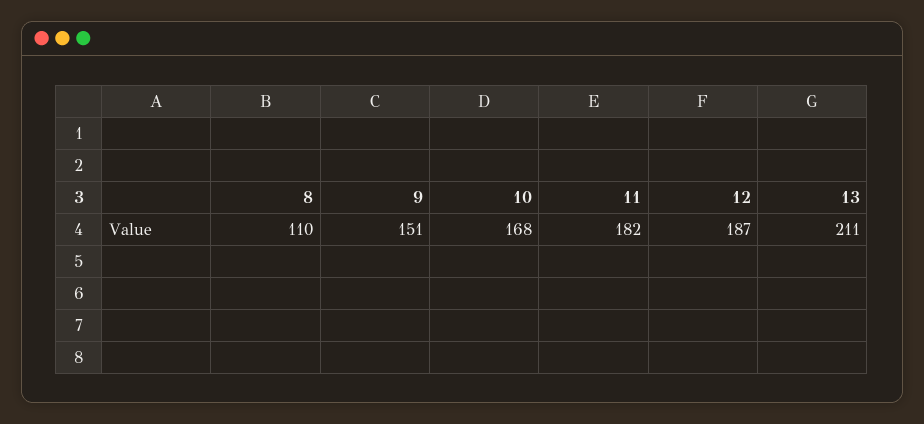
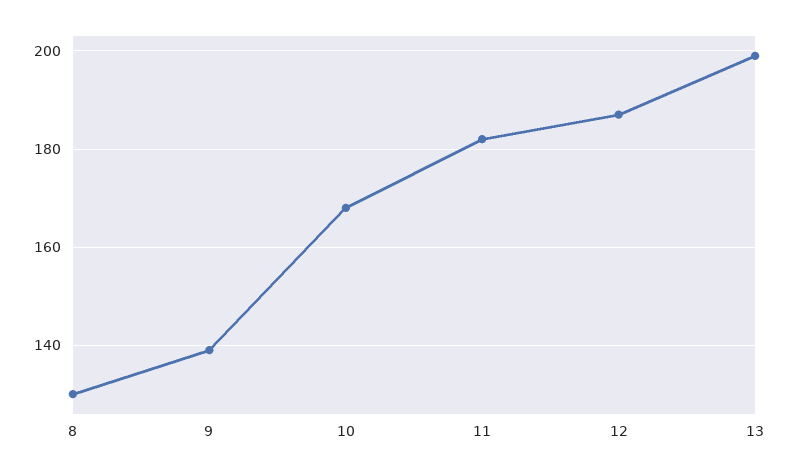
8: 110 -> 130
9: 151 -> 140
13: 211 -> 200

